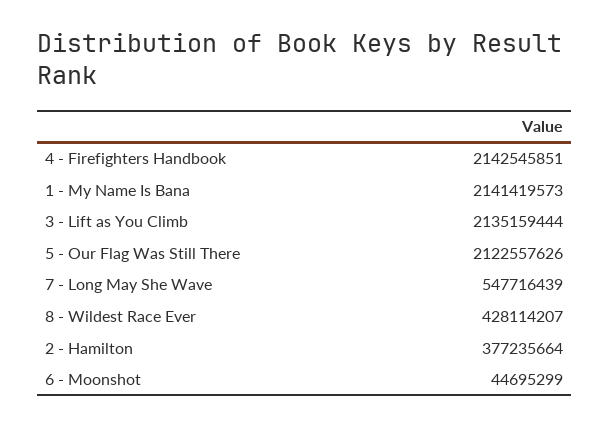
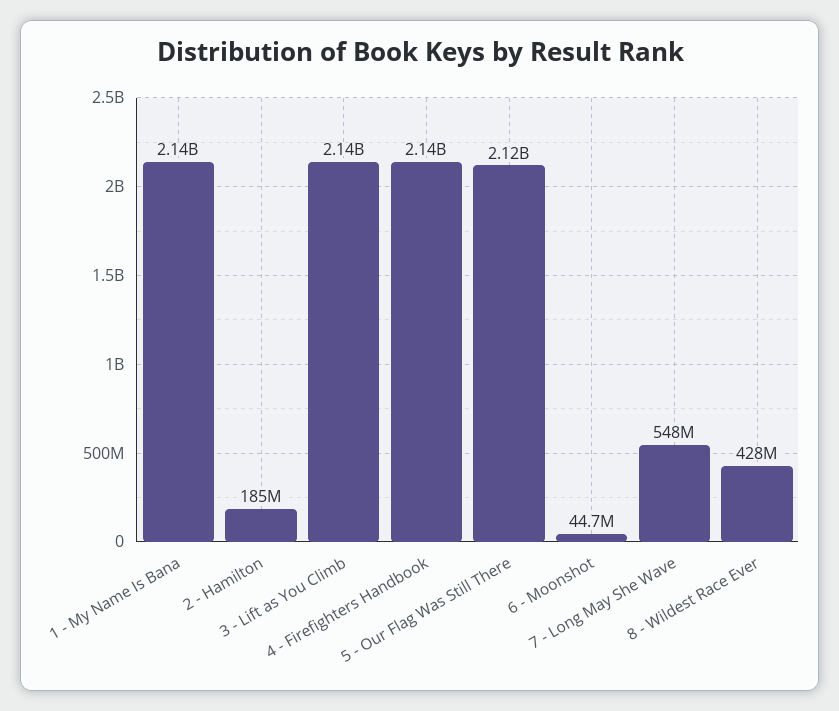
2 - Hamilton: 377235664 -> 185000000

